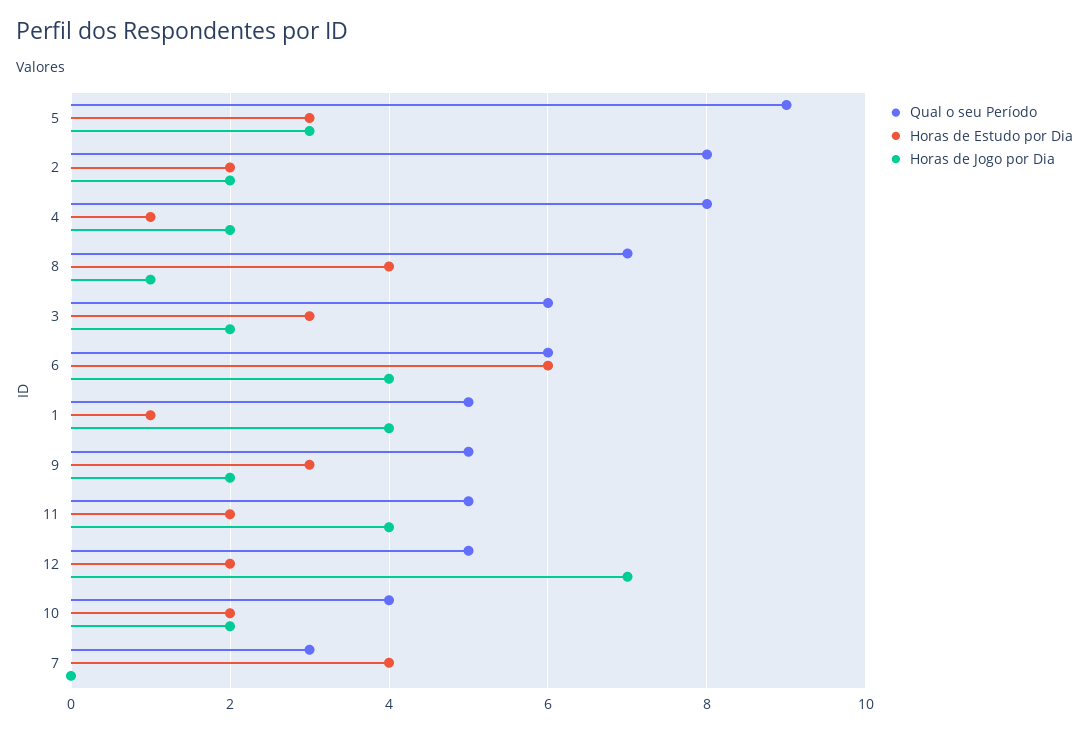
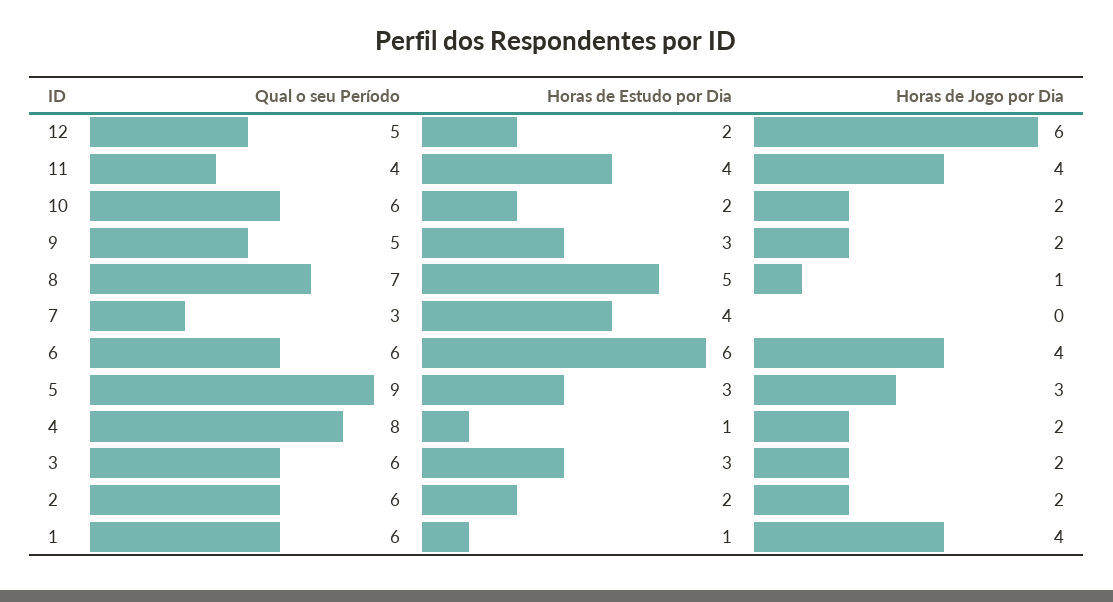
Qual o seu Período, 2: 8 -> 6
Horas de Estudo por Dia, 8: 4 -> 5
Qual o seu Período, 1: 5 -> 6
Qual o seu Período, 11: 5 -> 4
Horas de Estudo por Dia, 11: 2 -> 4
Horas de Jogo por Dia, 12: 7 -> 6
Qual o seu Período, 10: 4 -> 6

